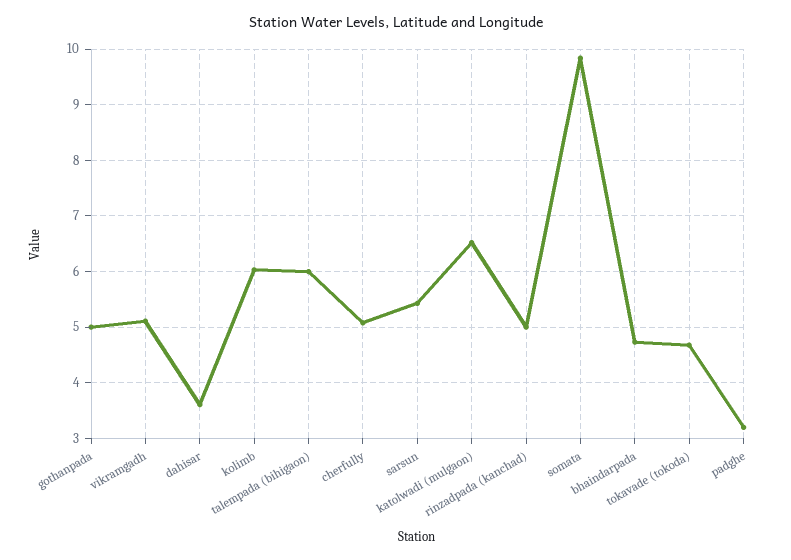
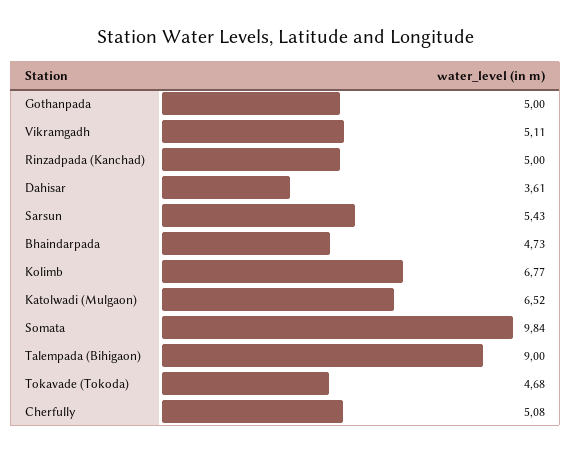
kolimb: 6 -> 6.77
talempada (bihigaon): 6 -> 9
padghe: 3.2 -> none

